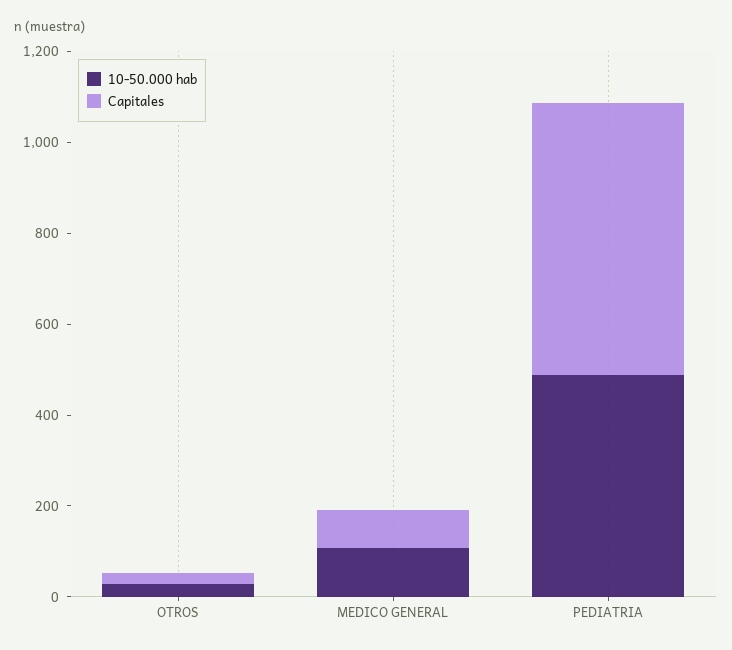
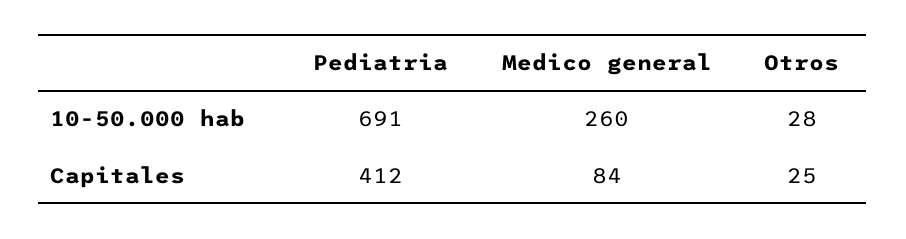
10-50.000 hab, MEDICO GENERAL: 100 -> 260
10-50.000 hab, PEDIATRIA: 500 -> 691
Capitales, PEDIATRIA: 600 -> 412

